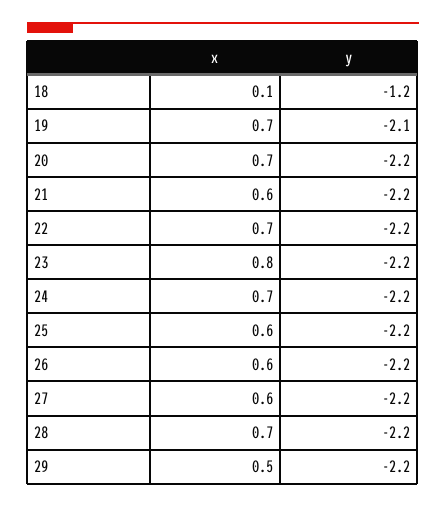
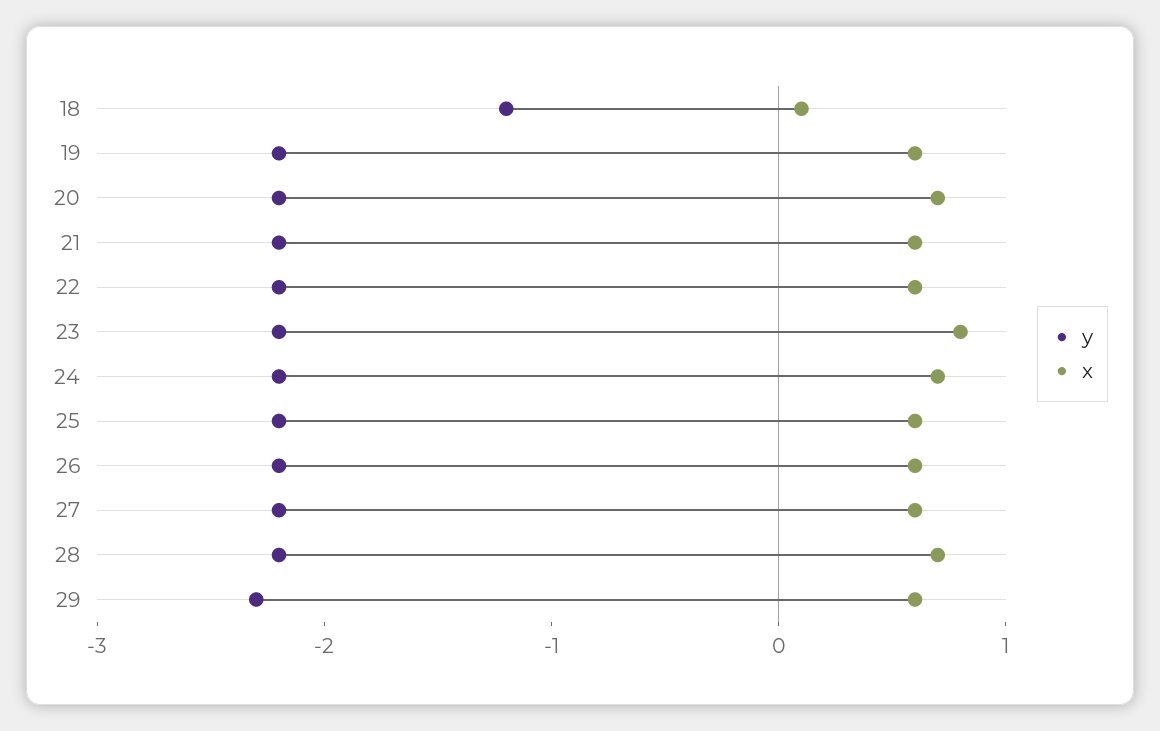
x, 19: 0.7 -> 0.6
y, 19: -2.1 -> -2.2
x, 22: 0.7 -> 0.6
x, 29: 0.5 -> 0.6
y, 29: -2.2 -> -2.3

